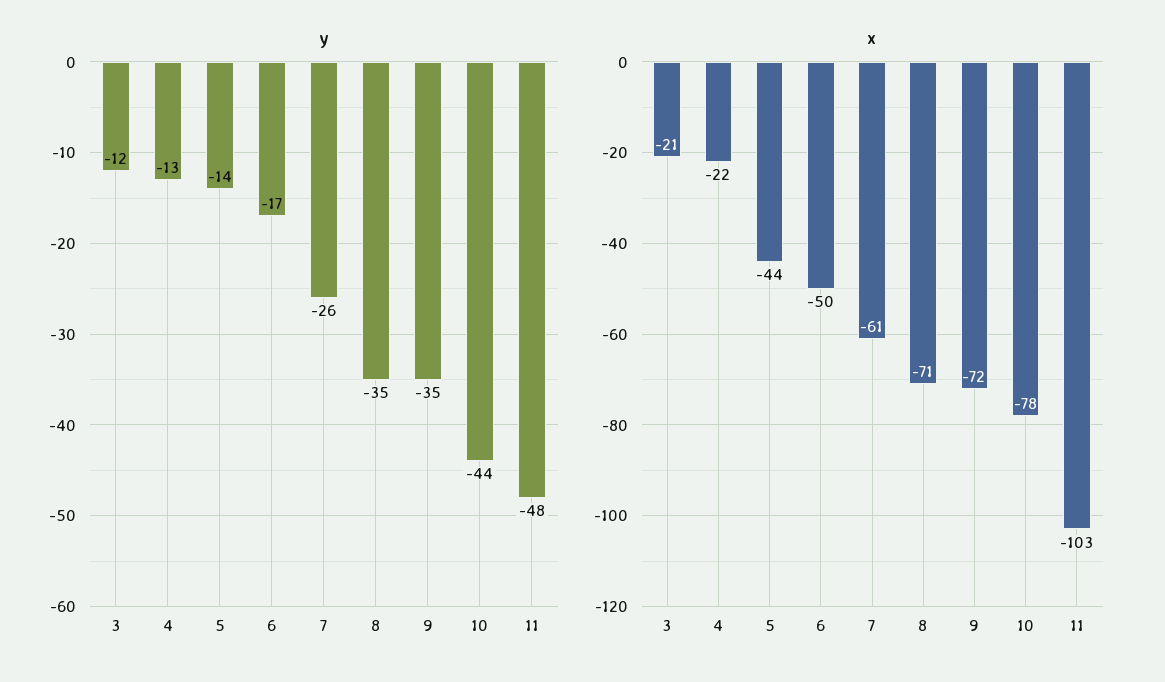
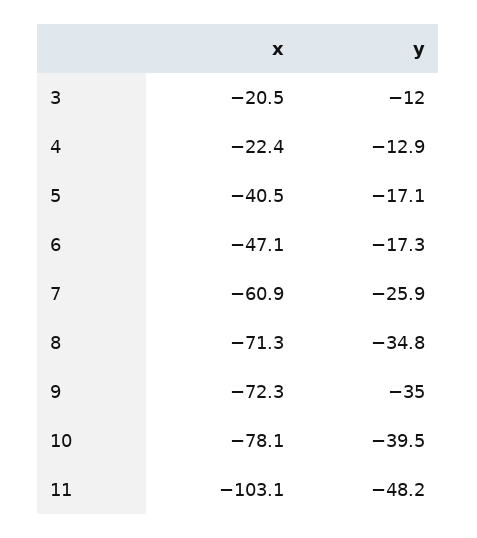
y, 5: -14 -> -17.1
y, 10: -44 -> -39.5
x, 5: -44 -> -40.5
x, 6: -50 -> -47.1

